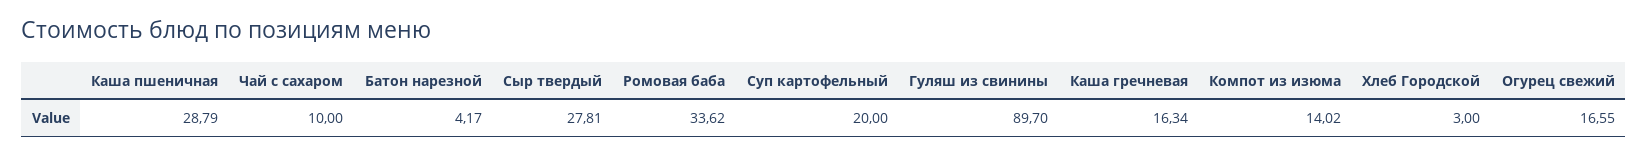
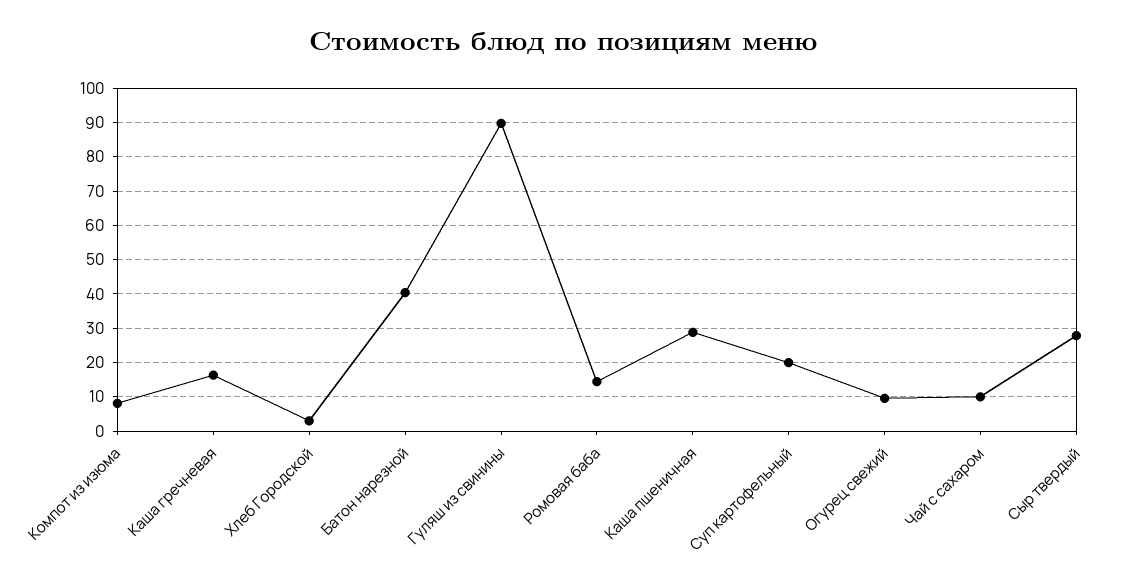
Батон нарезной: 4.17 -> 40
Ромовая баба: 33.62 -> 14
Компот из изюма: 14.02 -> 8
Огурец свежий: 16.55 -> 10

